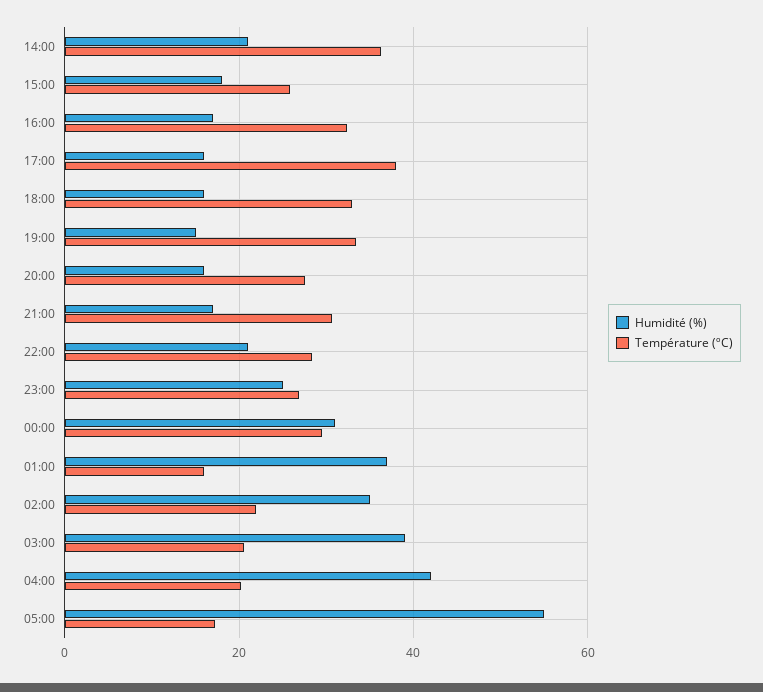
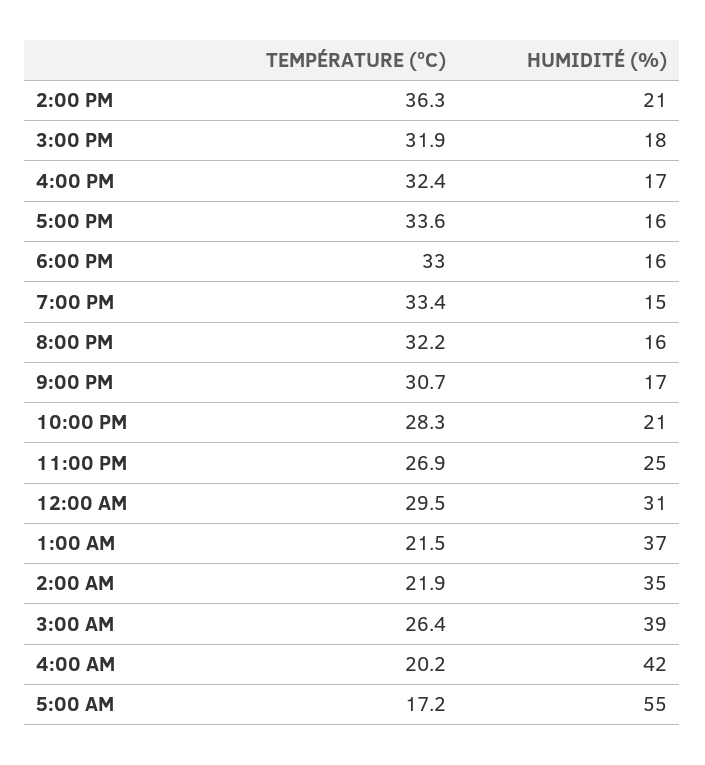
Température (ºC), 15:00: 26 -> 31.9
Température (ºC), 17:00: 38 -> 33.6
Température (ºC), 20:00: 28 -> 32.2
Température (ºC), 01:00: 16 -> 21.5
Température (ºC), 03:00: 20 -> 26.4

